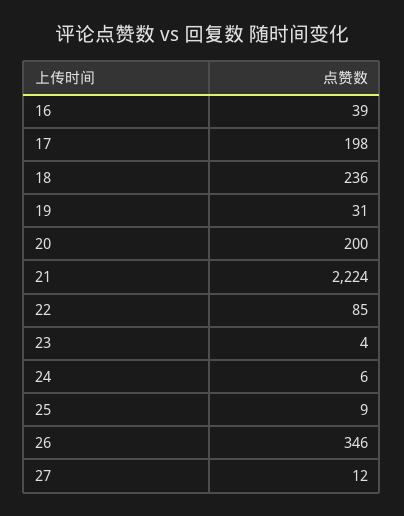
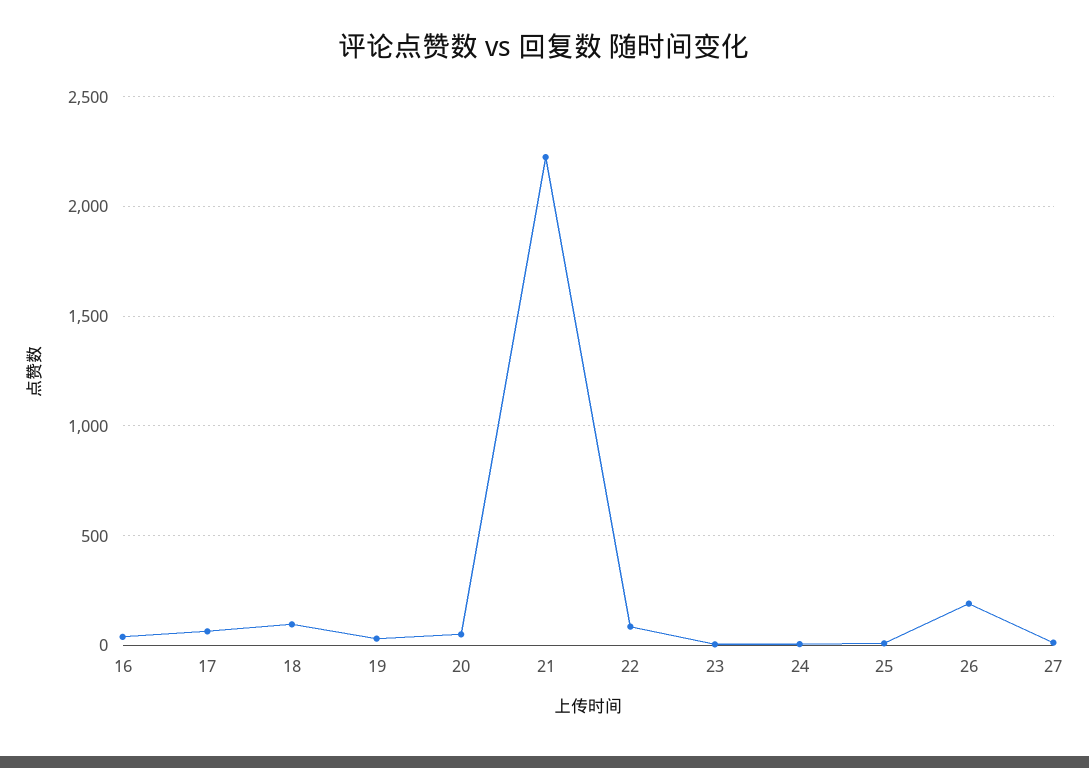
17: 198 -> 50
18: 236 -> 100
20: 200 -> 50
26: 346 -> 200

